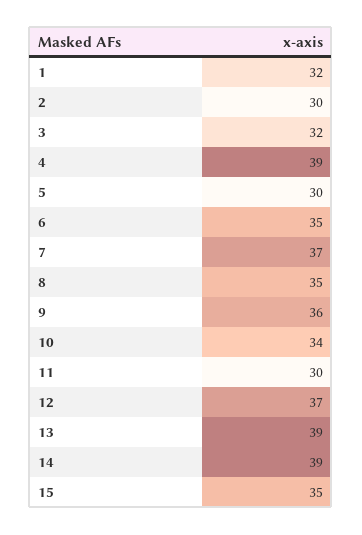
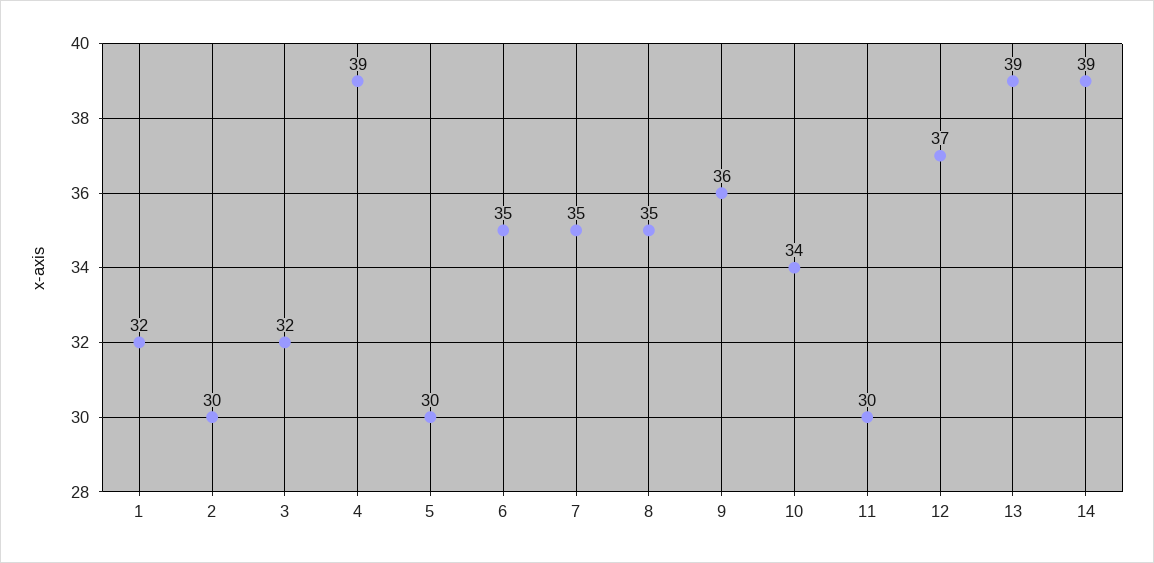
7: 37 -> 35
15: 35 -> none

